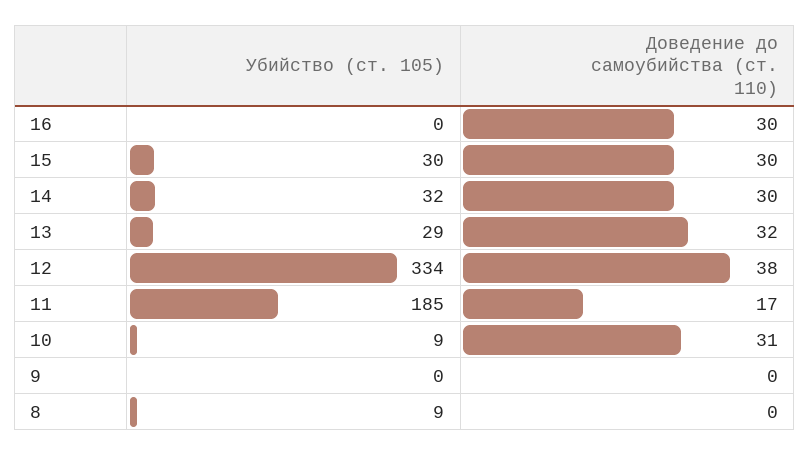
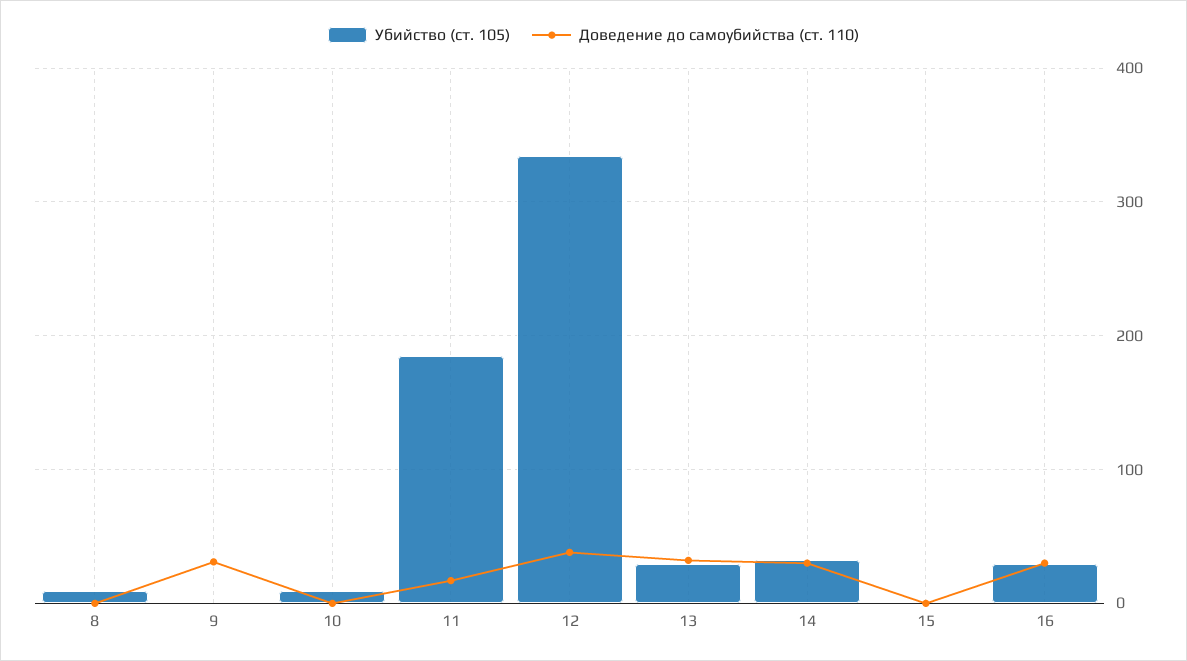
Убийство (ст. 105), 16: 0 -> 30
Убийство (ст. 105), 15: 30 -> 0
Доведение до самоубийства (ст. 110), 15: 30 -> 0
Доведение до самоубийства (ст. 110), 10: 31 -> 0
Доведение до самоубийства (ст. 110), 9: 0 -> 30

